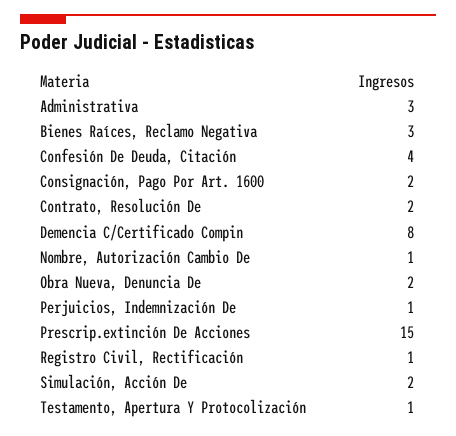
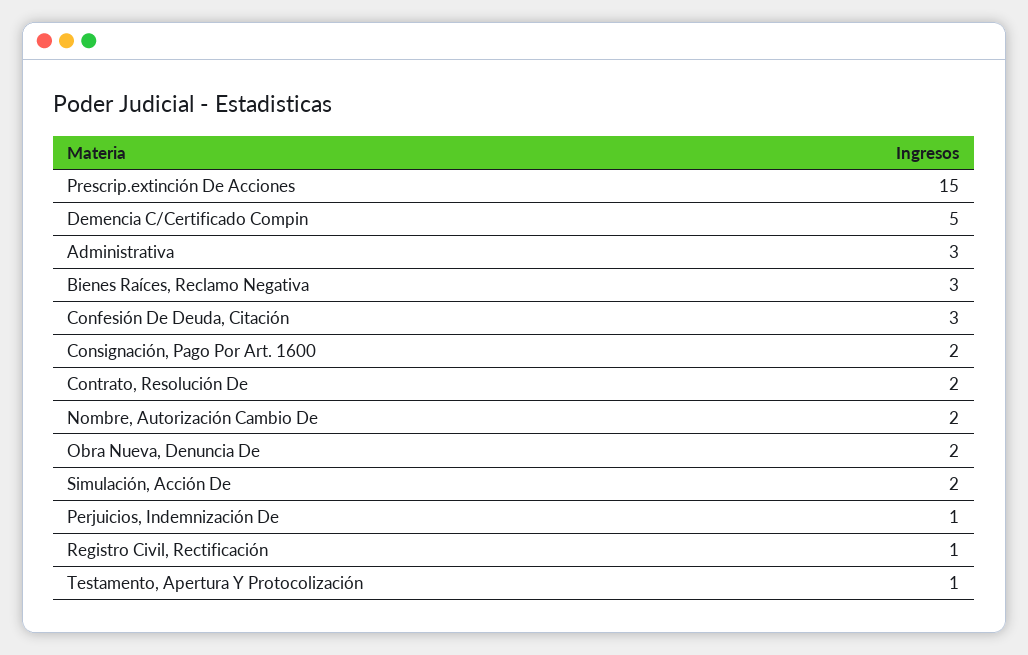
Confesión De Deuda, Citación: 4 -> 3
Demencia C/Certificado Compin: 8 -> 5
Nombre, Autorización Cambio De: 1 -> 2

